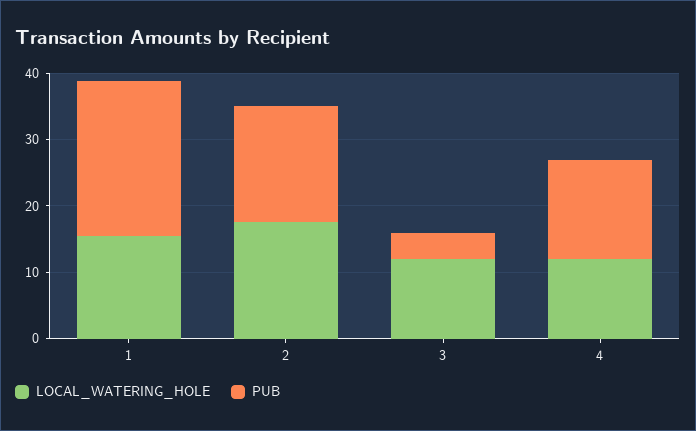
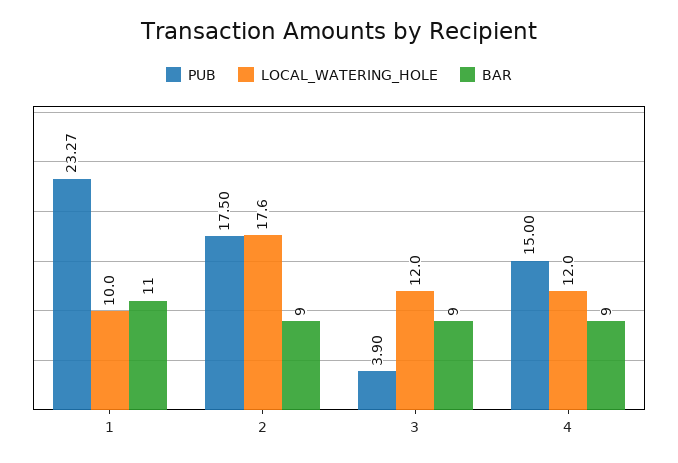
LOCAL_WATERING_HOLE, 1: 16 -> 10
BAR, 1: none -> 11
BAR, 2: none -> 9
BAR, 3: none -> 9
BAR, 4: none -> 9

